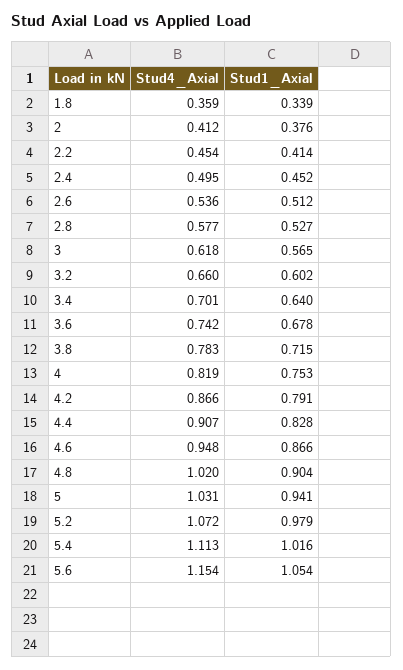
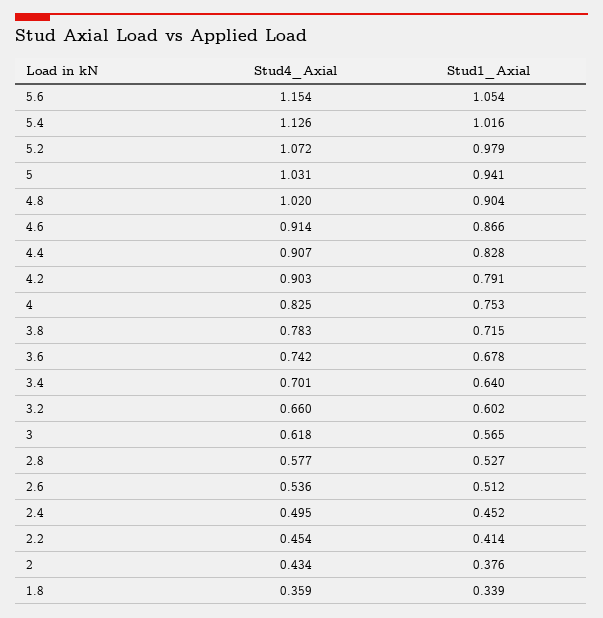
Stud4_Axial, 2: 0.412 -> 0.434
Stud4_Axial, 4: 0.819 -> 0.825
Stud4_Axial, 4.2: 0.866 -> 0.903
Stud4_Axial, 4.6: 0.948 -> 0.914
Stud4_Axial, 5.4: 1.113 -> 1.126

